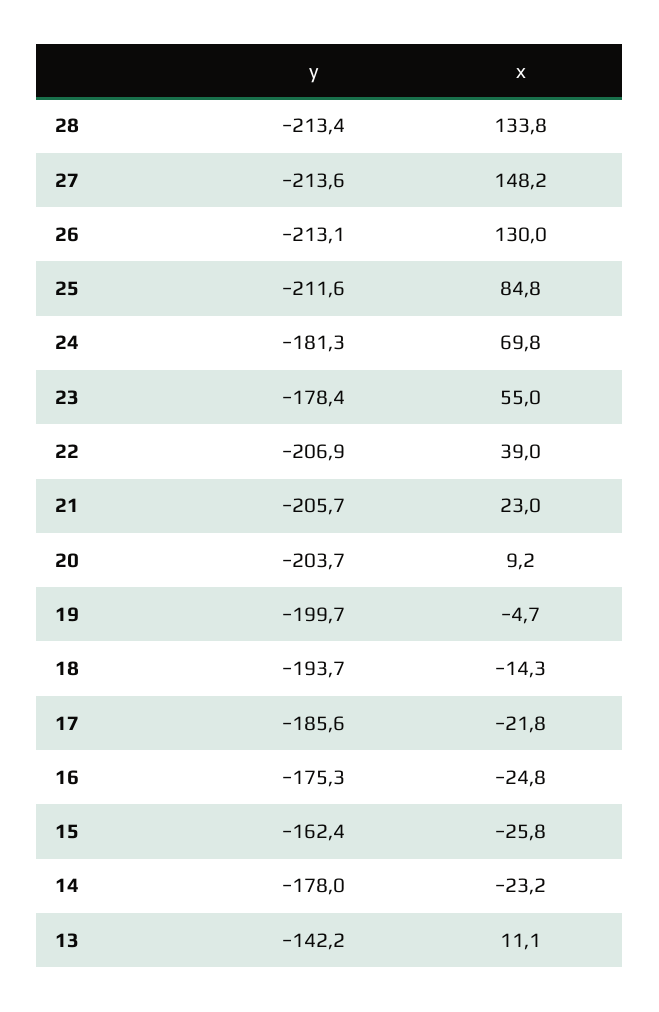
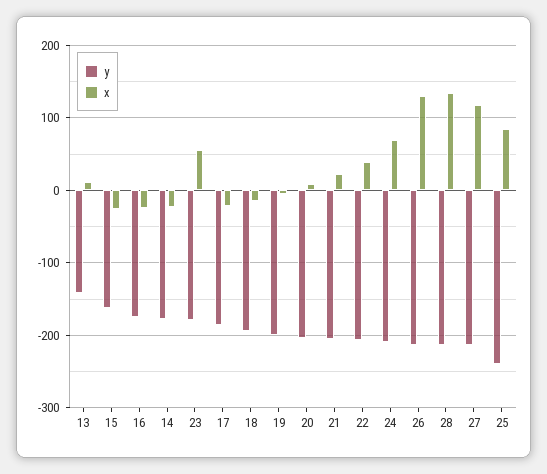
x, 27: 148.2 -> 120
y, 25: -211.6 -> -240
y, 24: -181.3 -> -210

